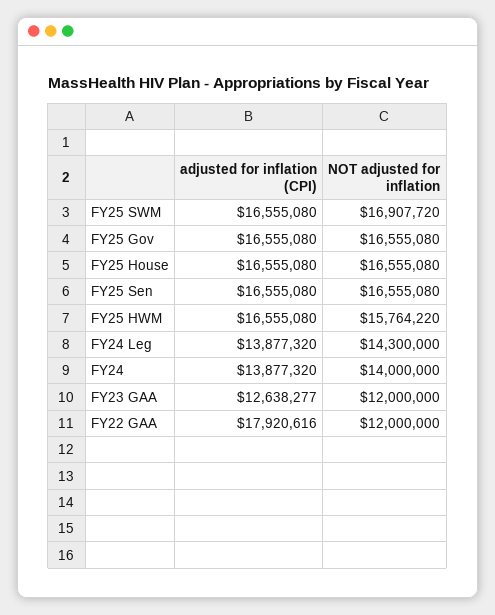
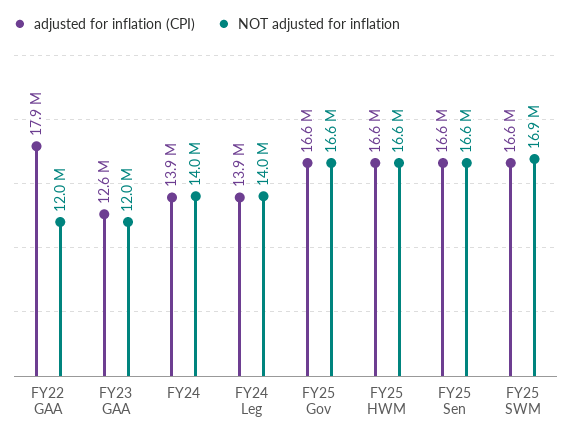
adjusted for inflation (CPI), FY25 House: 16555080 -> none
NOT adjusted for inflation, FY25 House: 16555080 -> none
NOT adjusted for inflation, FY25 HWM: 15764220 -> 16600000
NOT adjusted for inflation, FY24 Leg: 14300000 -> 14000000

